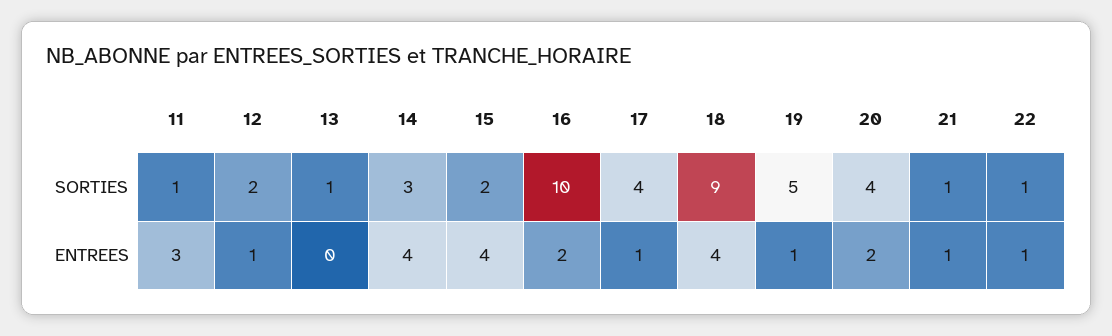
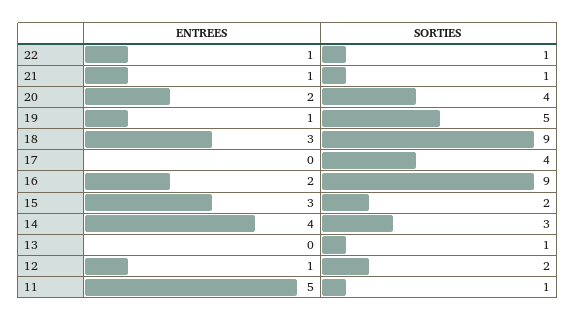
16, SORTIES: 10 -> 9
11, ENTREES: 3 -> 5
15, ENTREES: 4 -> 3
17, ENTREES: 1 -> 0
18, ENTREES: 4 -> 3

